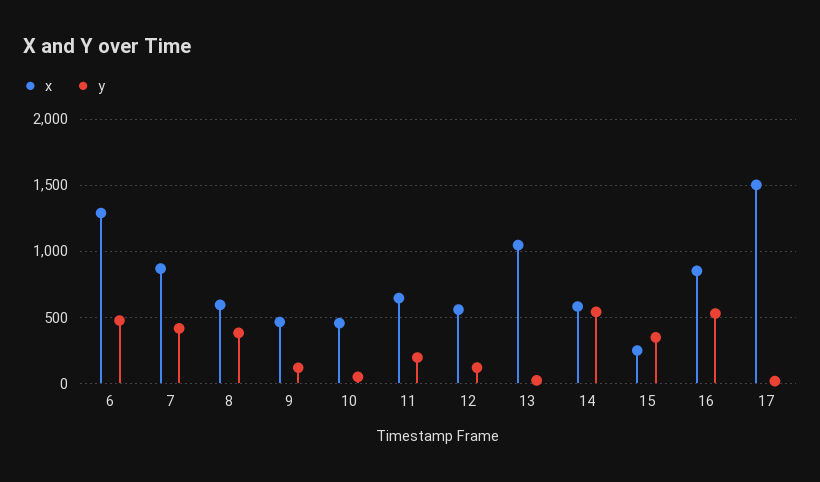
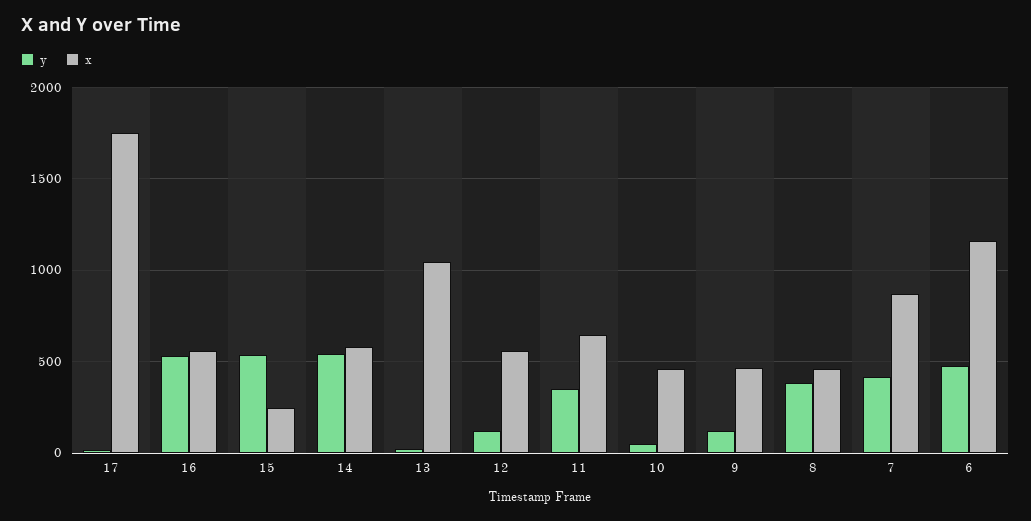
x, 6: 1300 -> 1150
x, 8: 600 -> 450
y, 11: 200 -> 350
y, 15: 350 -> 550
x, 16: 850 -> 550
x, 17: 1500 -> 1750

